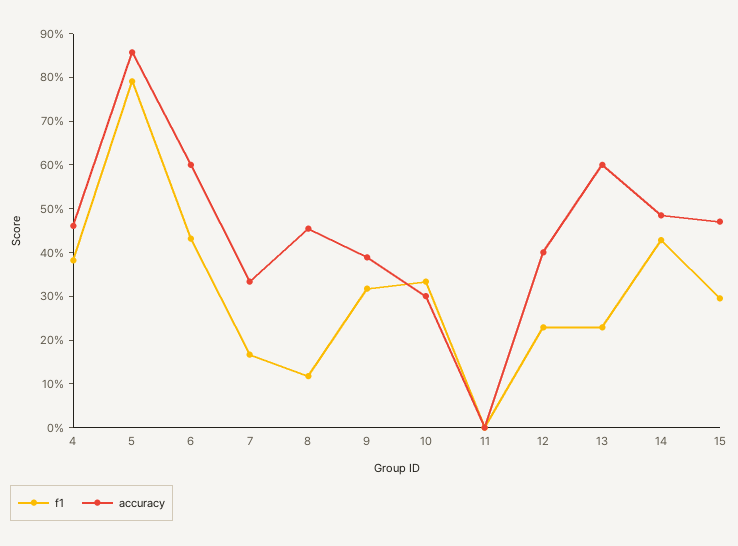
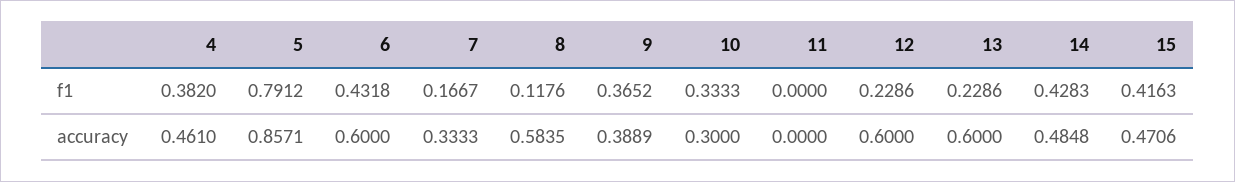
accuracy, 8: 0.46 -> 0.5835
f1, 9: 0.32 -> 0.3652
accuracy, 12: 0.4 -> 0.6
f1, 15: 0.3 -> 0.4163

